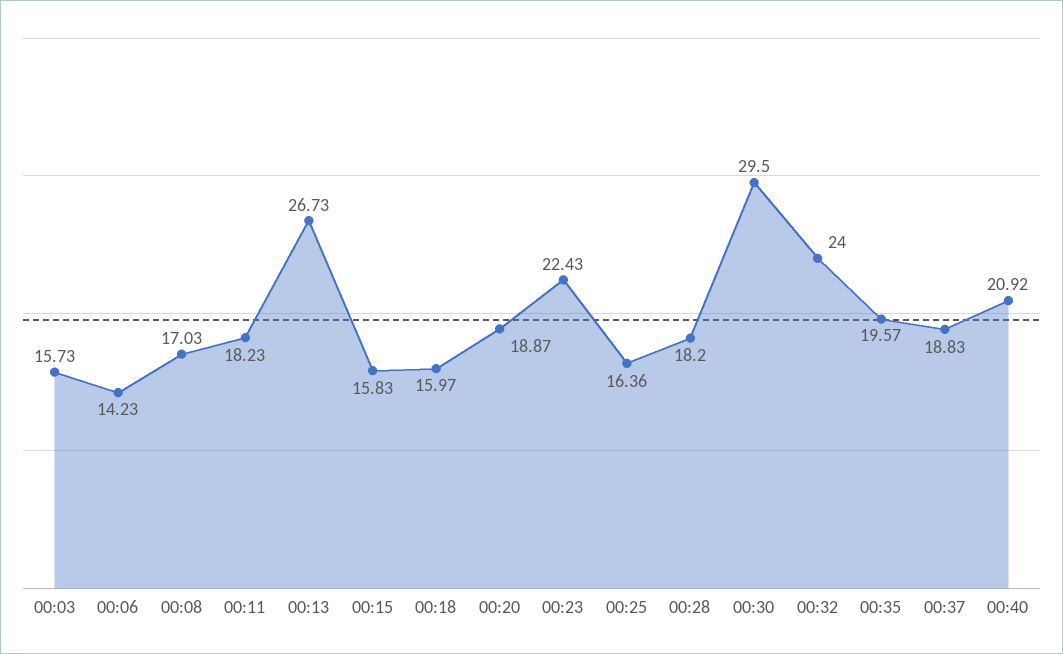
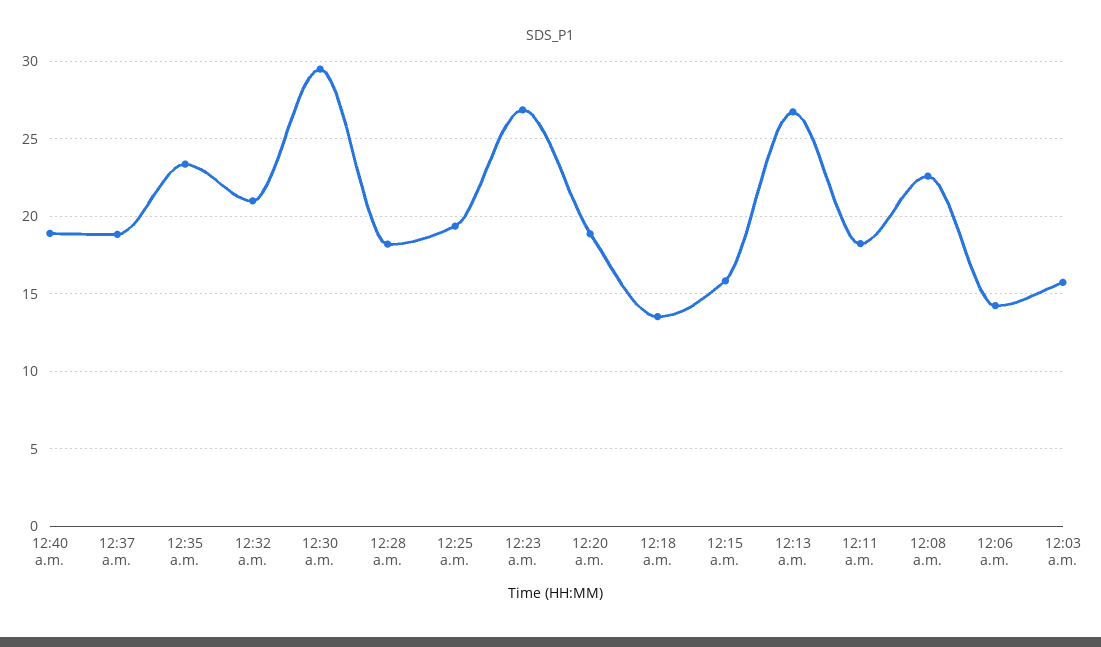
00:08: 17.03 -> 22.5
00:18: 15.97 -> 13.5
00:23: 22.43 -> 27
00:25: 16.36 -> 19.5
00:32: 24 -> 21
00:35: 19.57 -> 23.5
00:40: 20.92 -> 19

